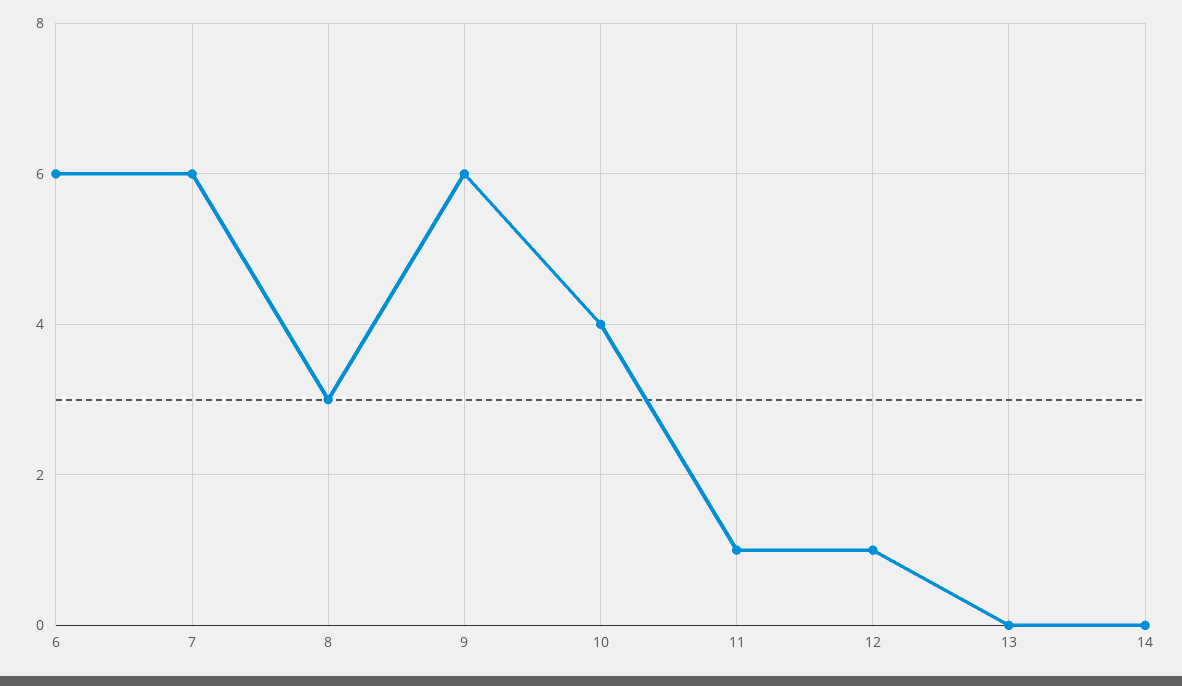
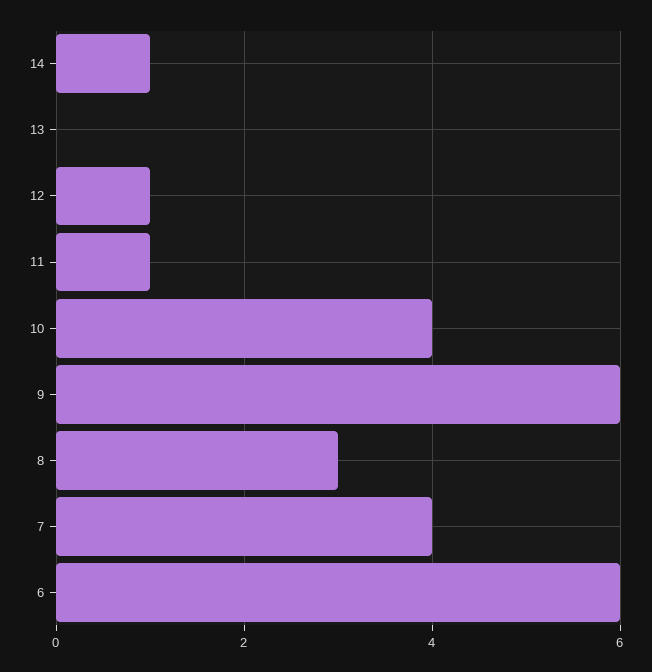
7: 6 -> 4
14: 0 -> 1

